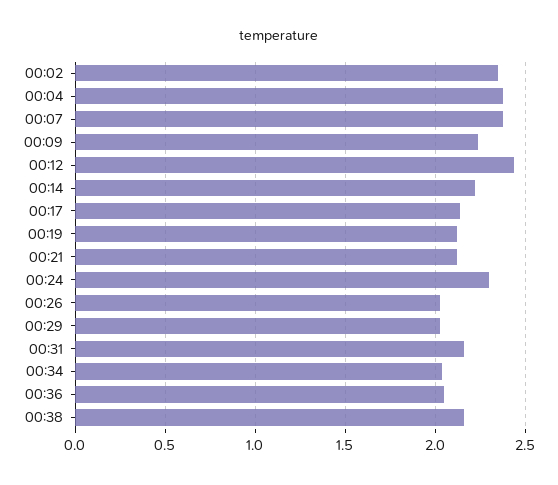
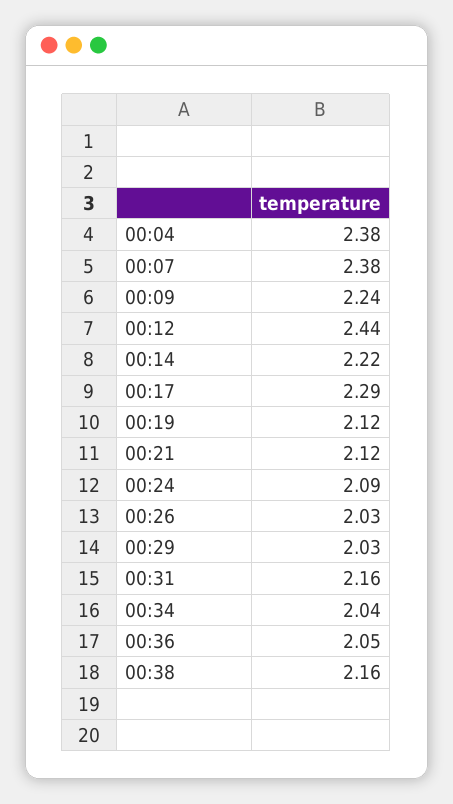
00:02: 2.35 -> none
00:17: 2.15 -> 2.29
00:24: 2.3 -> 2.09

